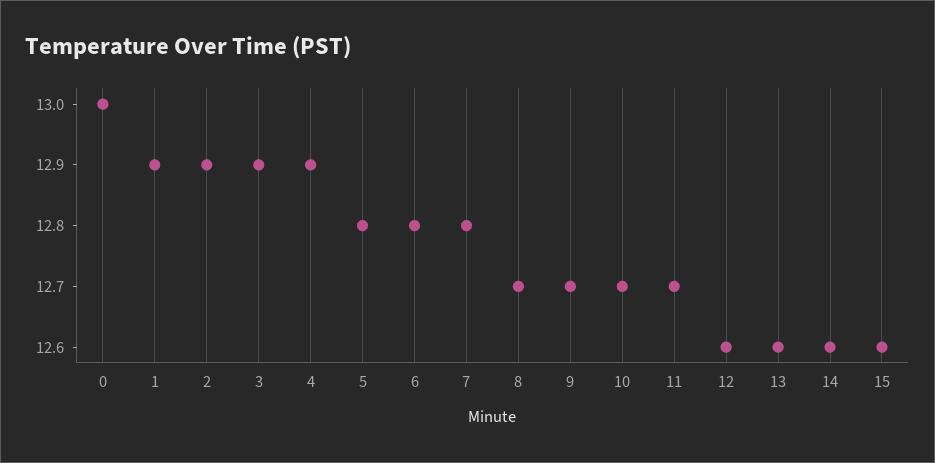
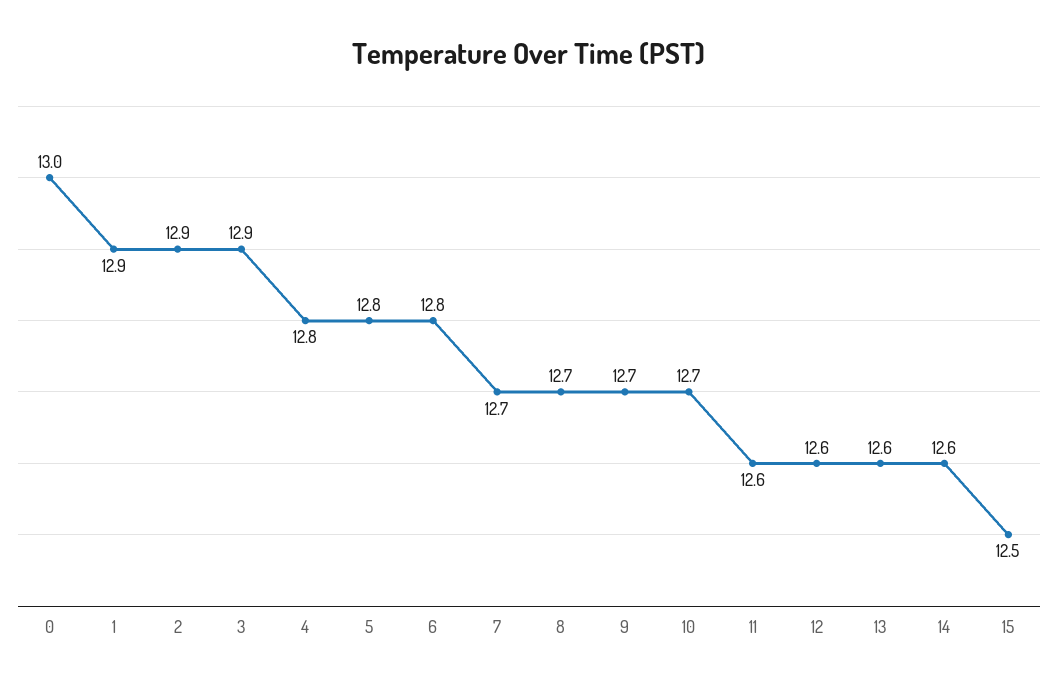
4: 12.9 -> 12.8
7: 12.8 -> 12.7
11: 12.7 -> 12.6
15: 12.6 -> 12.5

